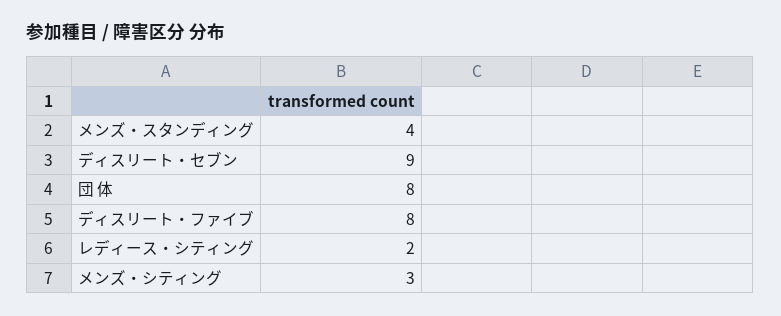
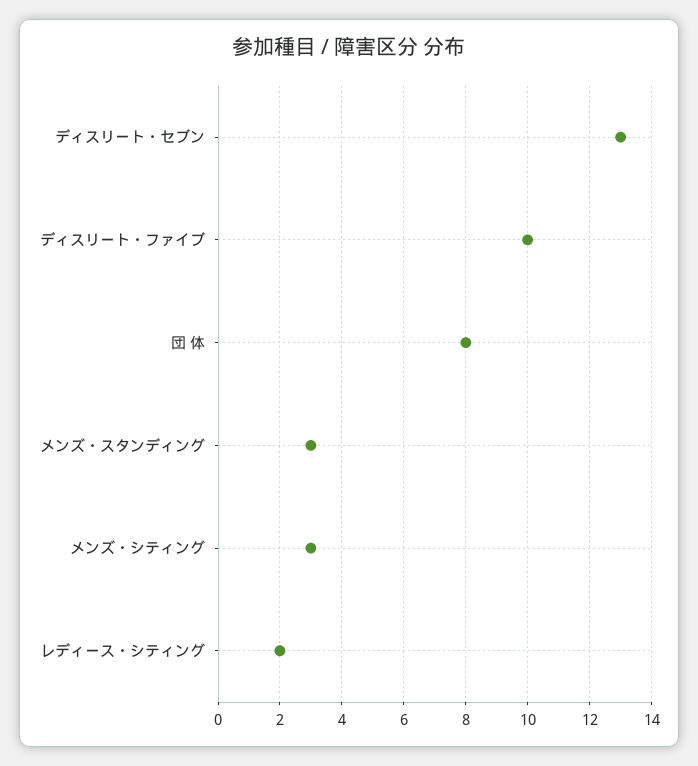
メンズ・スタンディング: 4 -> 3
ディスリート・セブン: 9 -> 13
ディスリート・ファイブ: 8 -> 10

